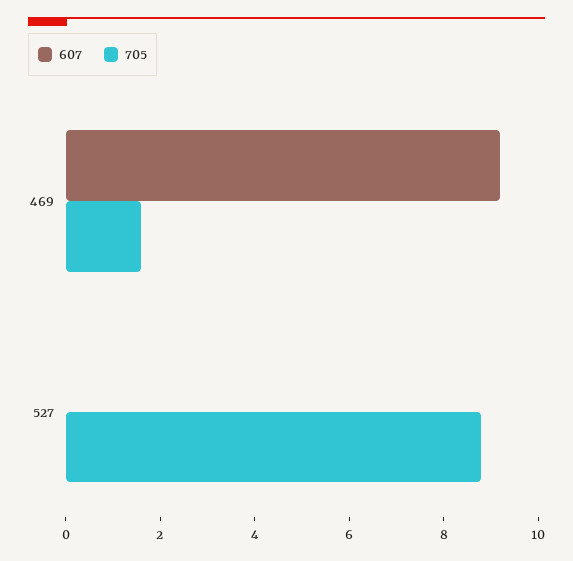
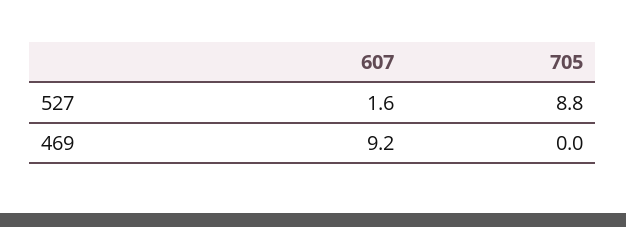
705, 469: 1.5 -> 0
607, 527: 0 -> 1.6

